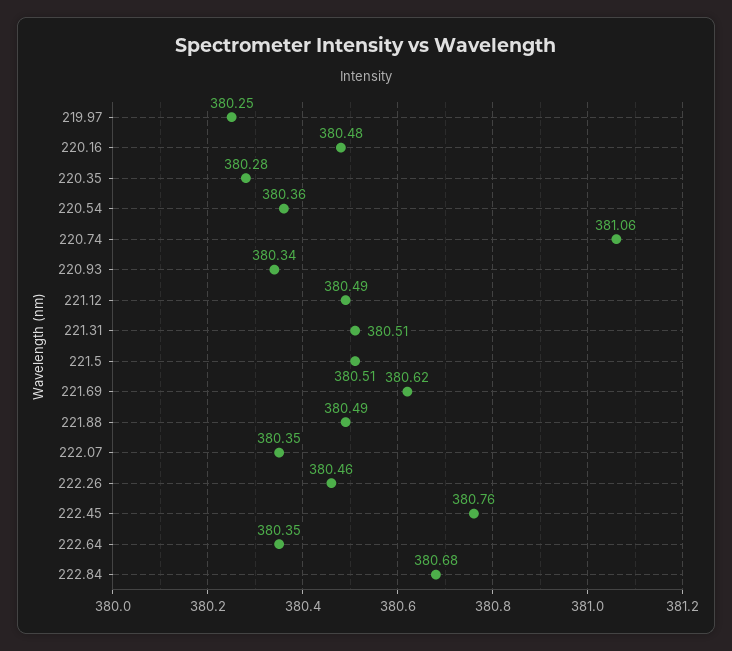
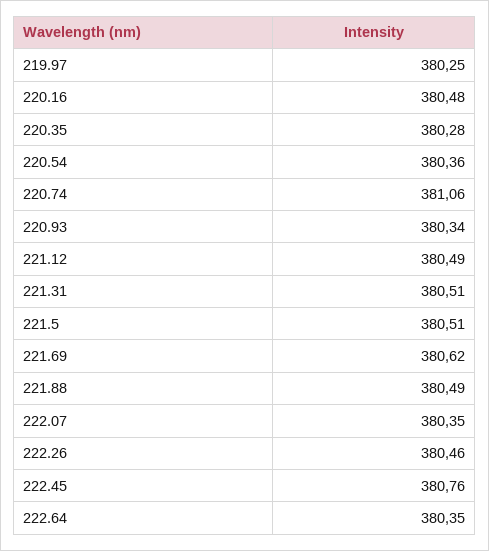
222.84: 380.68 -> none

